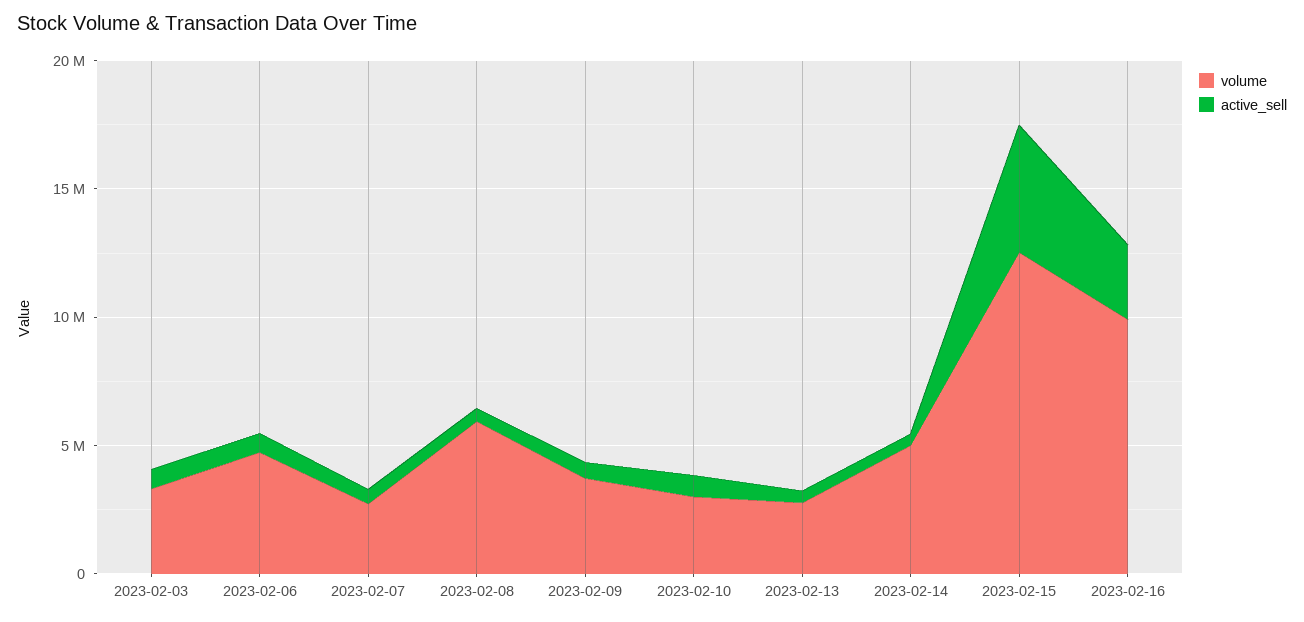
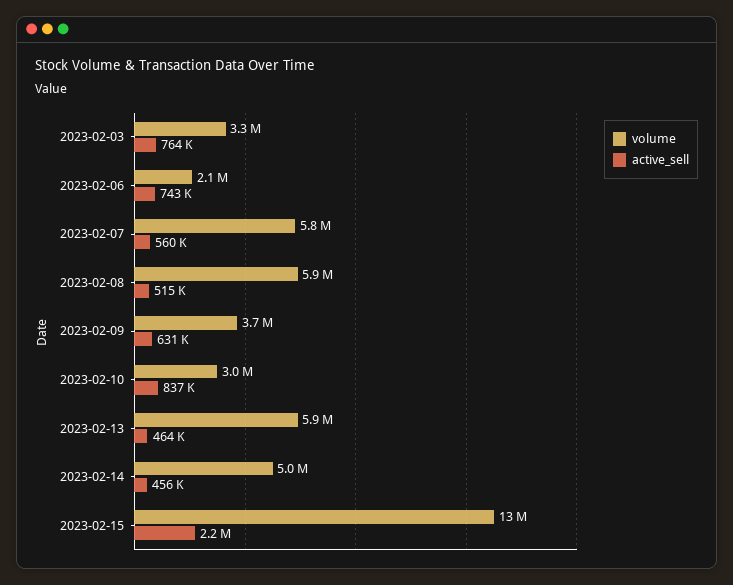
volume, 2023-02-06: 5000000 -> 2100000
volume, 2023-02-07: 3000000 -> 5800000
volume, 2023-02-13: 3000000 -> 5900000
active_sell, 2023-02-15: 5000000 -> 2200000
volume, 2023-02-16: 10000000 -> none
active_sell, 2023-02-16: 3000000 -> none

